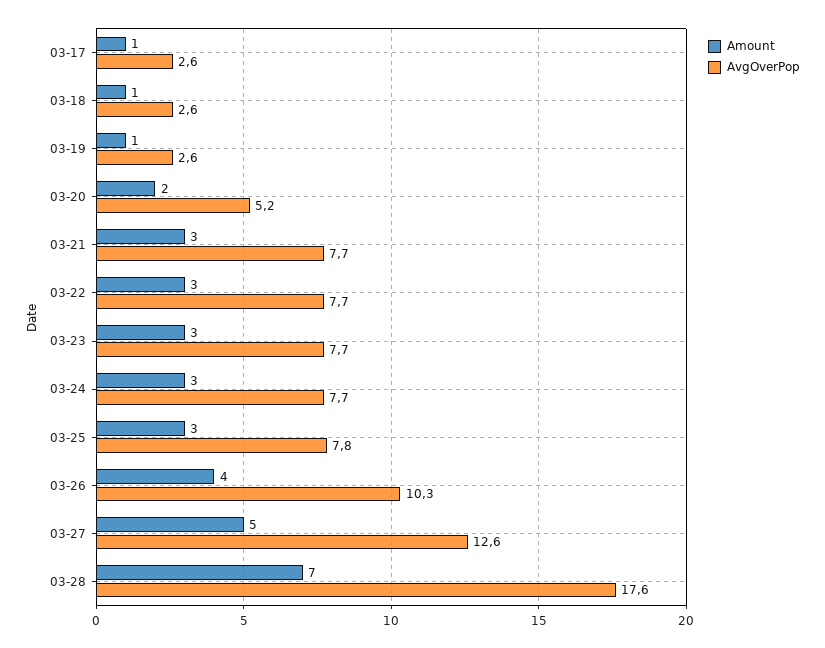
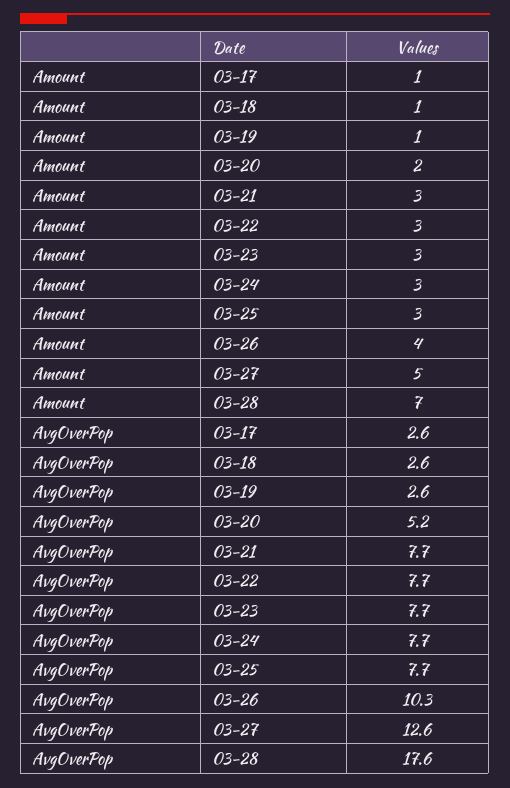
AvgOverPop, 03-25: 7.8 -> 7.7

